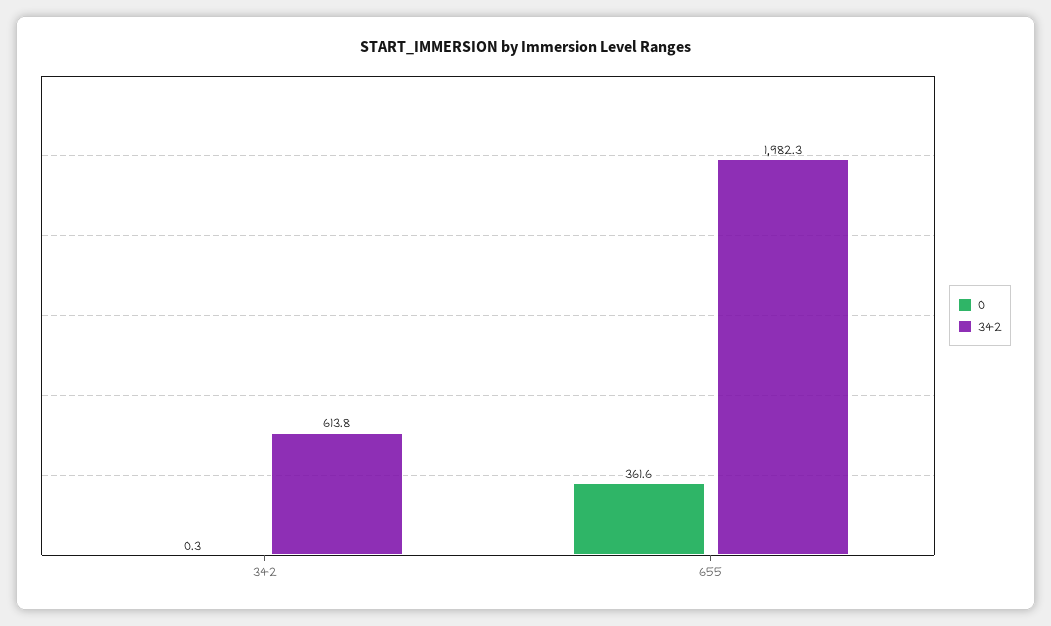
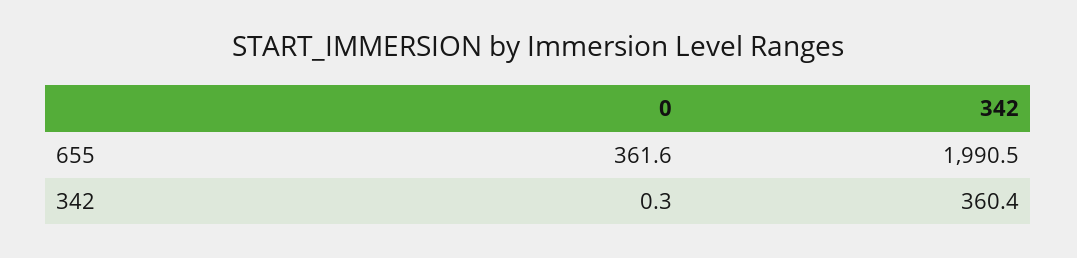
342, 342: 613.8 -> 360.4
342, 655: 1982.3 -> 1990.5

